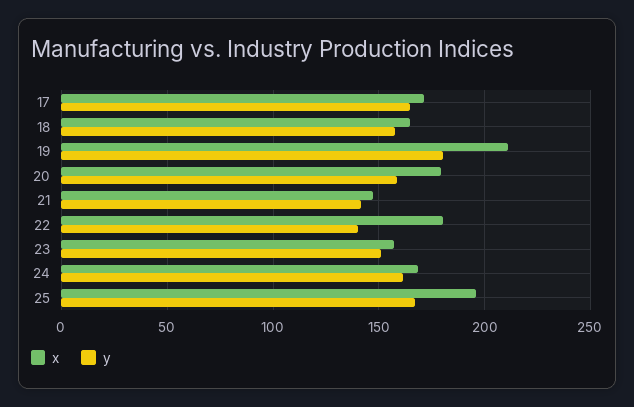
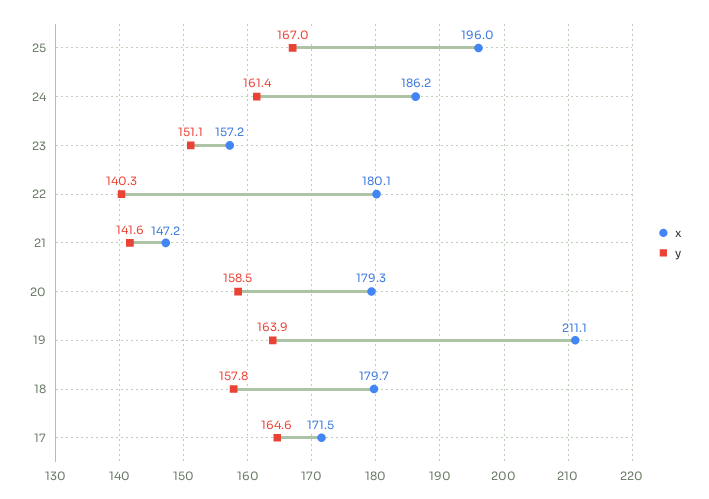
x, 18: 165 -> 179.7
y, 19: 180 -> 163.9
x, 24: 170 -> 186.2

